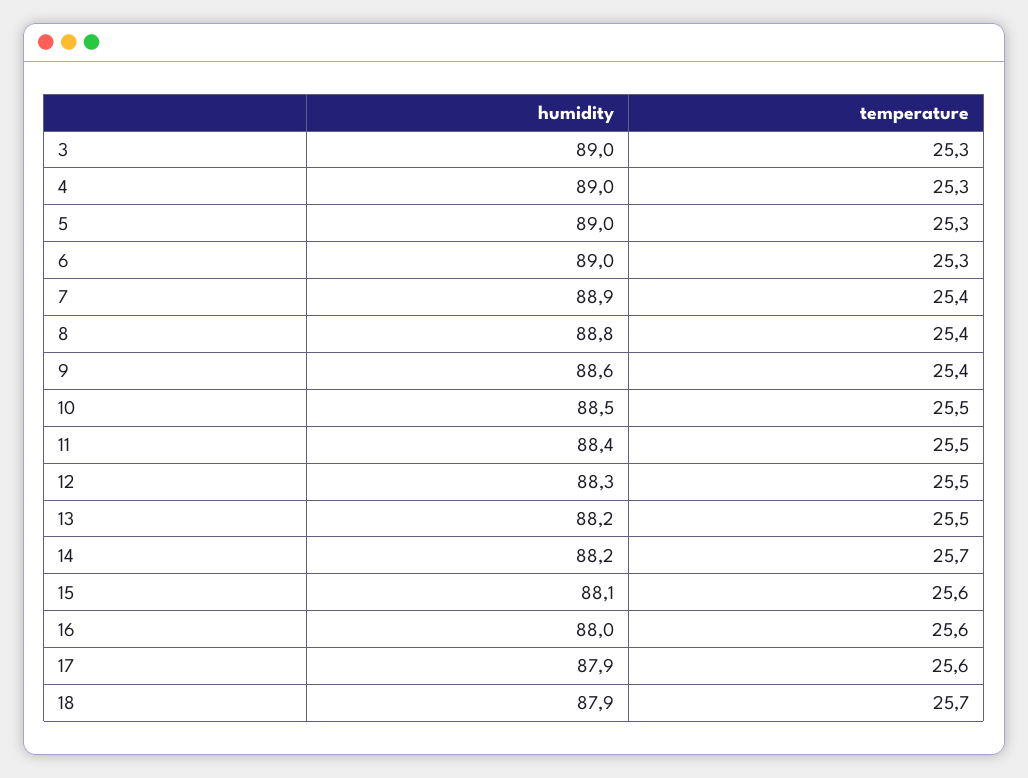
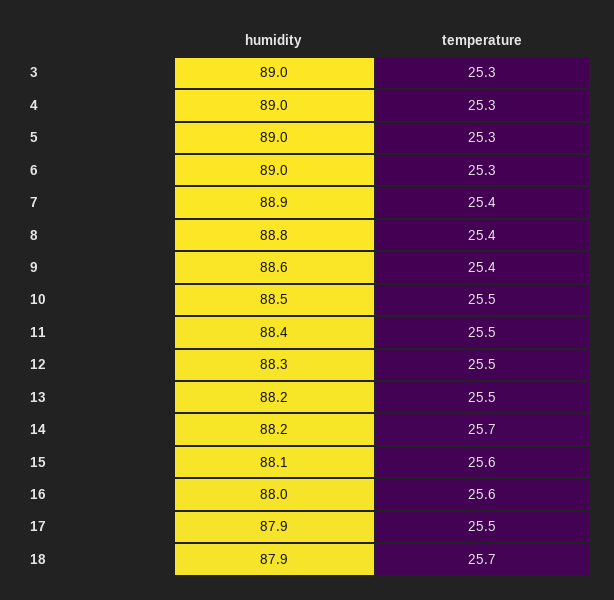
temperature, 17: 25.6 -> 25.5

